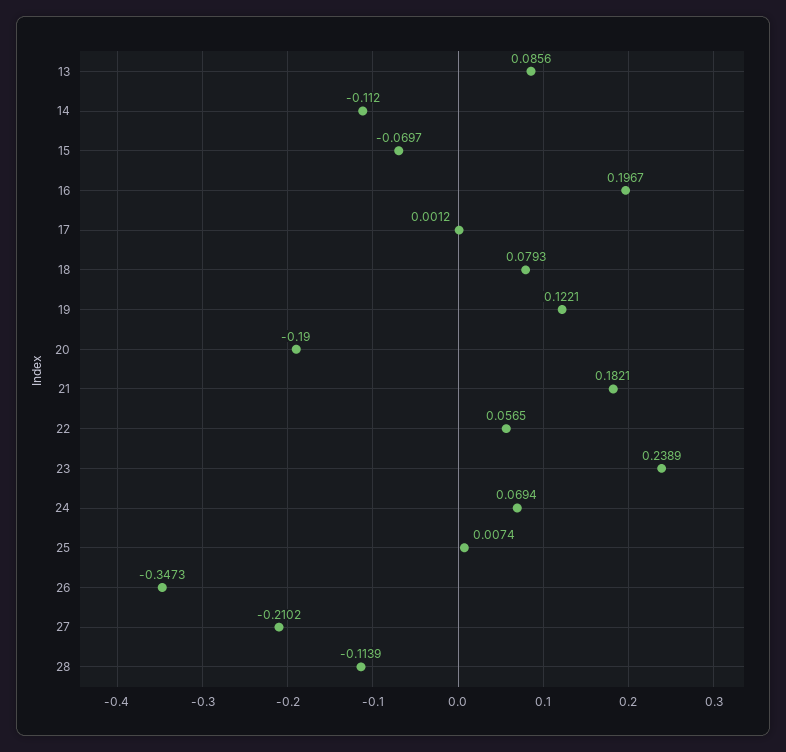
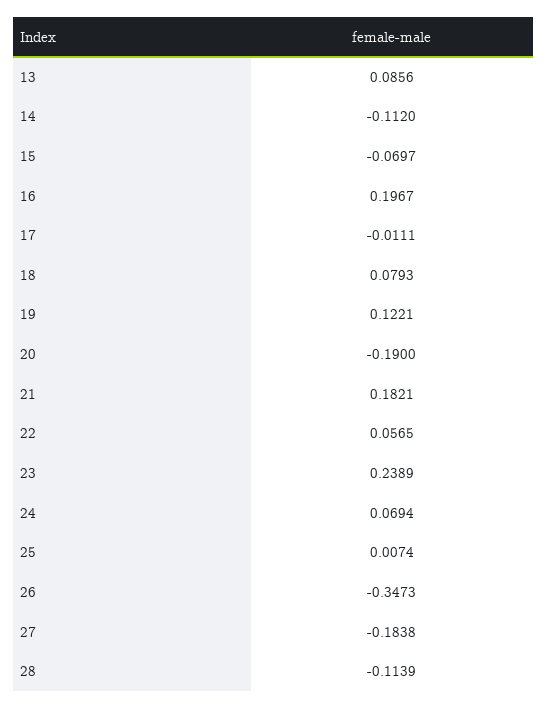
17: 0.0012 -> -0.0111
27: -0.2102 -> -0.1838

